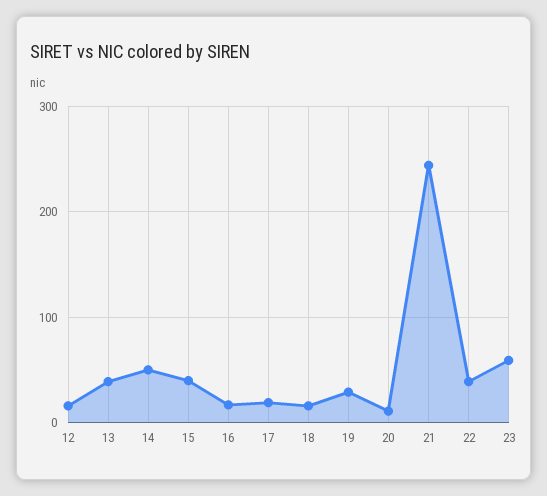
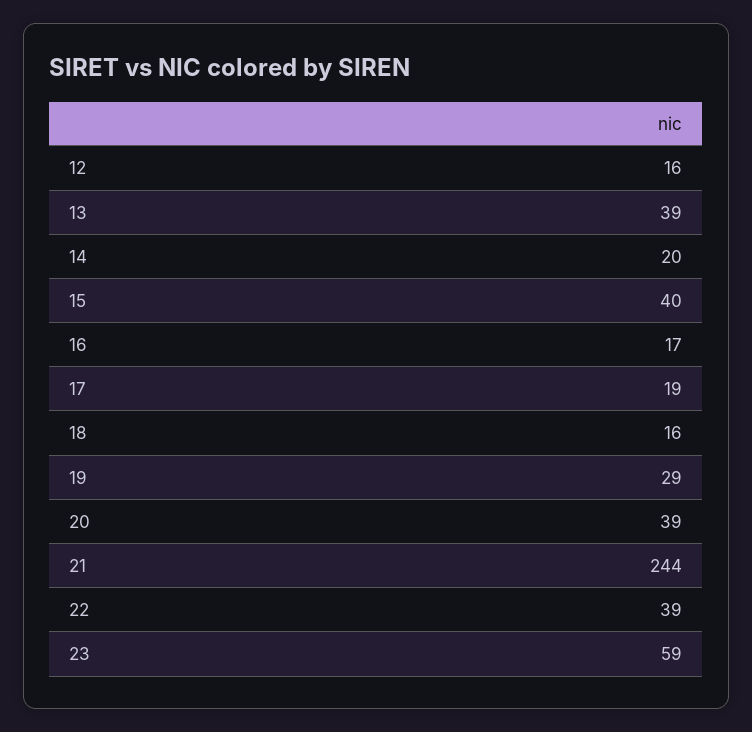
14: 50 -> 20
20: 10 -> 39

